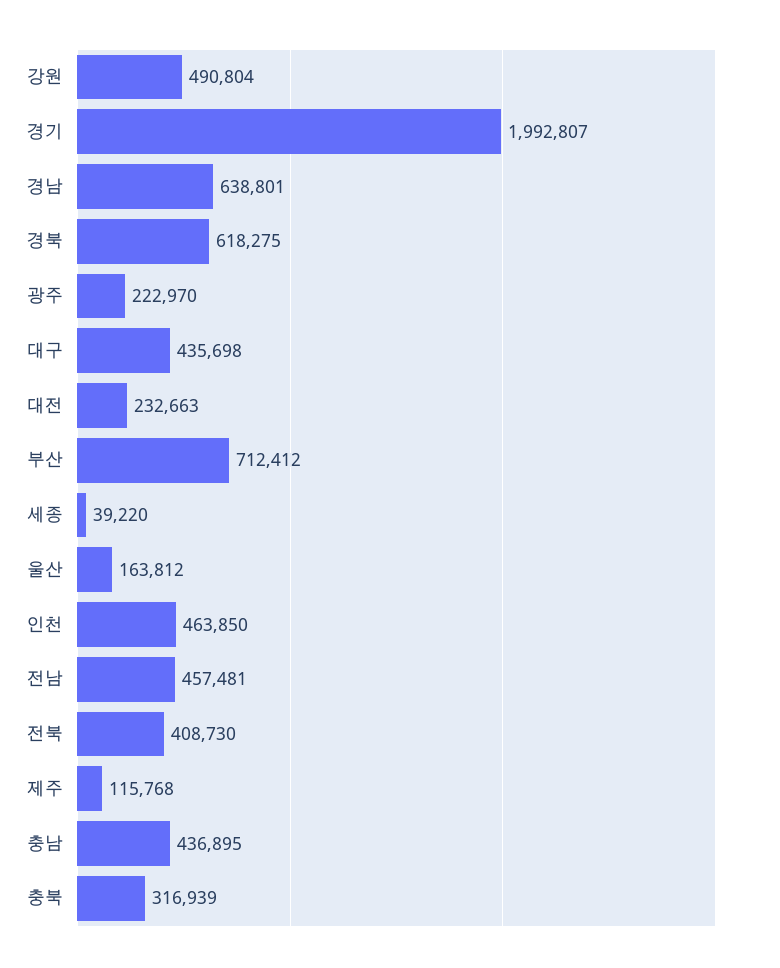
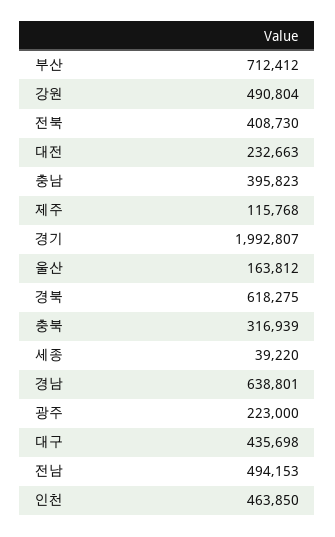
광주: 222970 -> 223000
전남: 457481 -> 494153
충남: 436895 -> 395823

